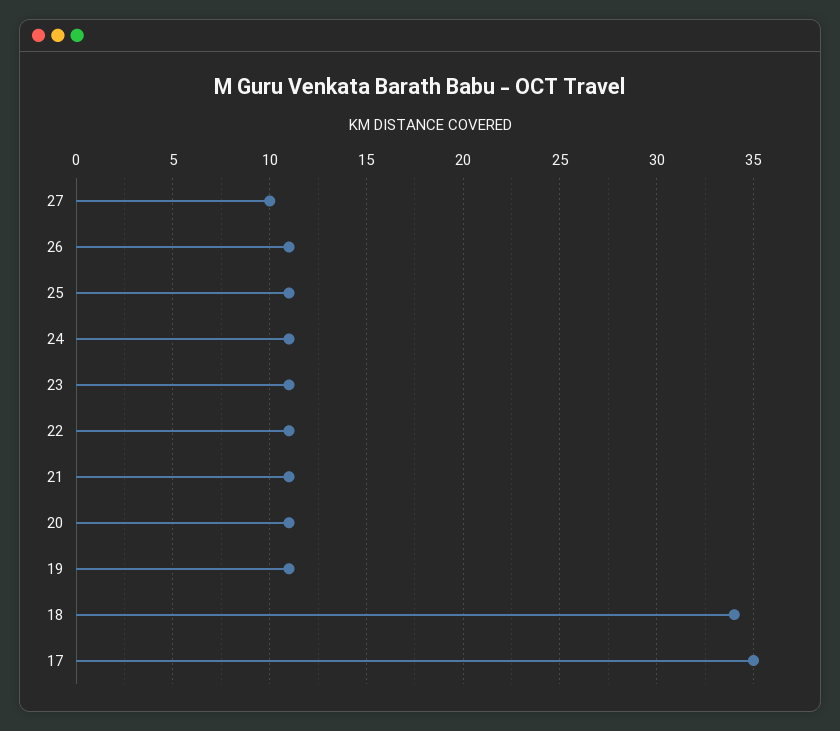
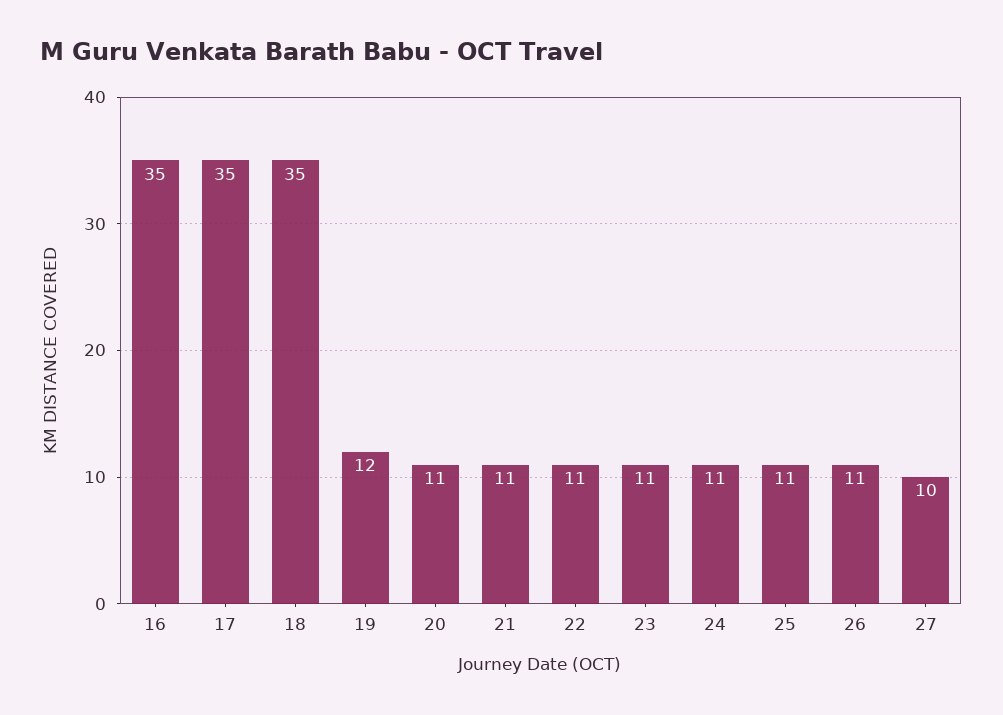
19: 11 -> 12
18: 34 -> 35
16: none -> 35

